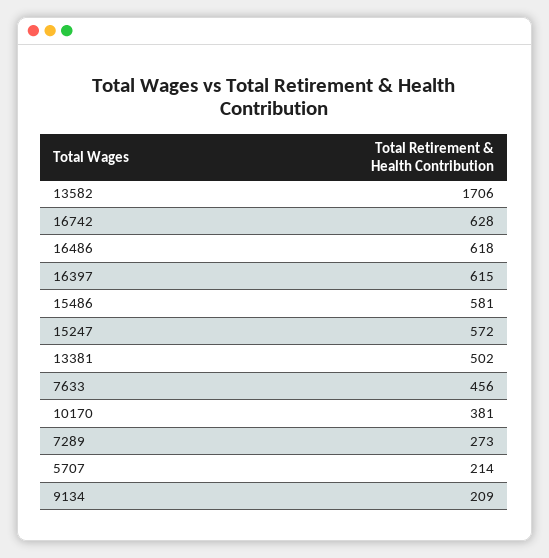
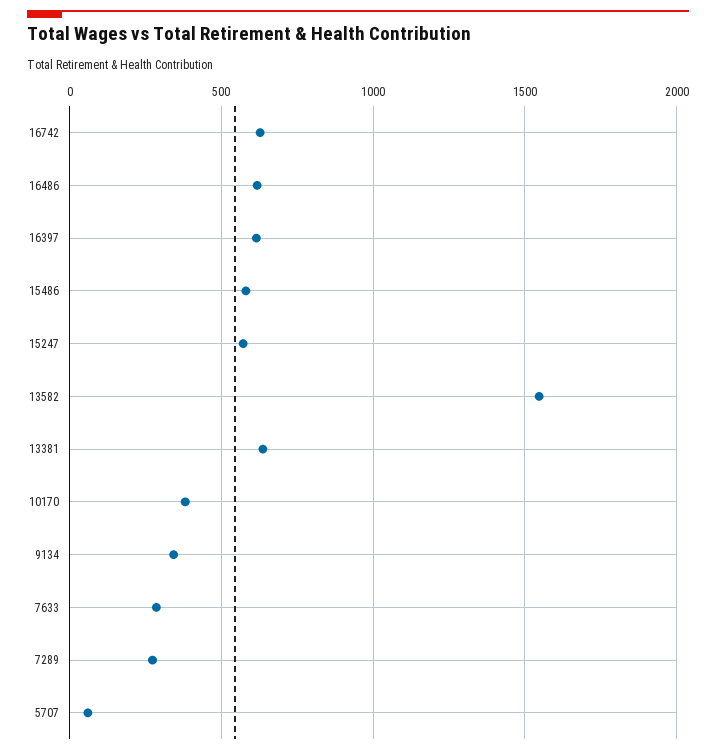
13582: 1706 -> 1550
13381: 502 -> 650
7633: 456 -> 300
5707: 214 -> 50
9134: 209 -> 350

